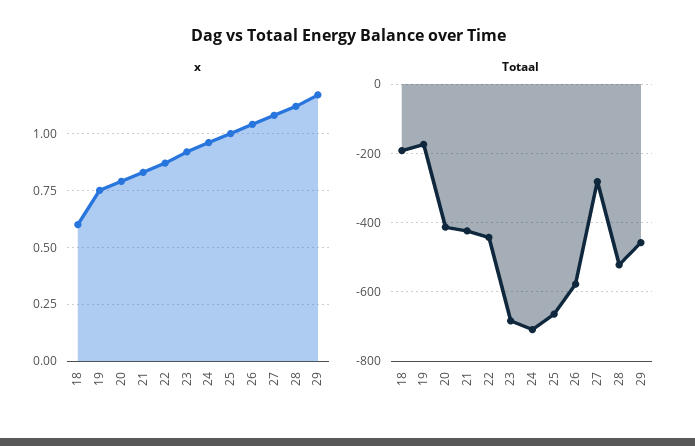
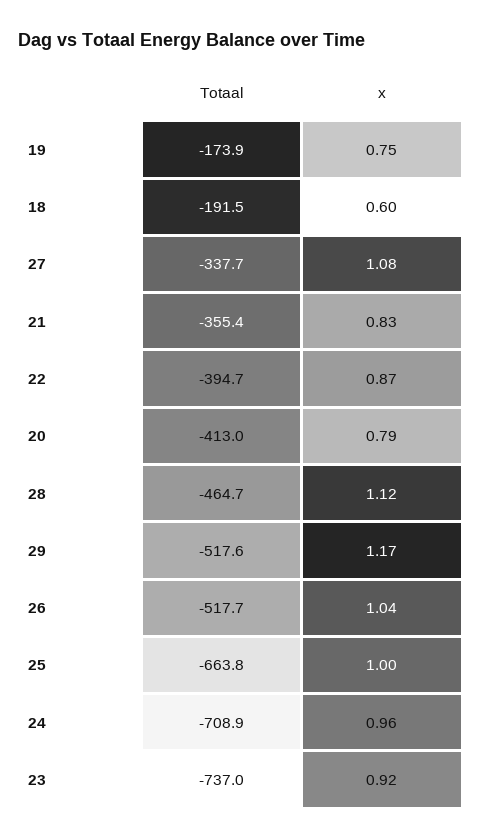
Totaal, 21: -420 -> -355.4
Totaal, 22: -440 -> -394.7
Totaal, 23: -680 -> -737
Totaal, 26: -580 -> -517.7
Totaal, 27: -280 -> -337.7
Totaal, 28: -520 -> -464.7
Totaal, 29: -460 -> -517.6

